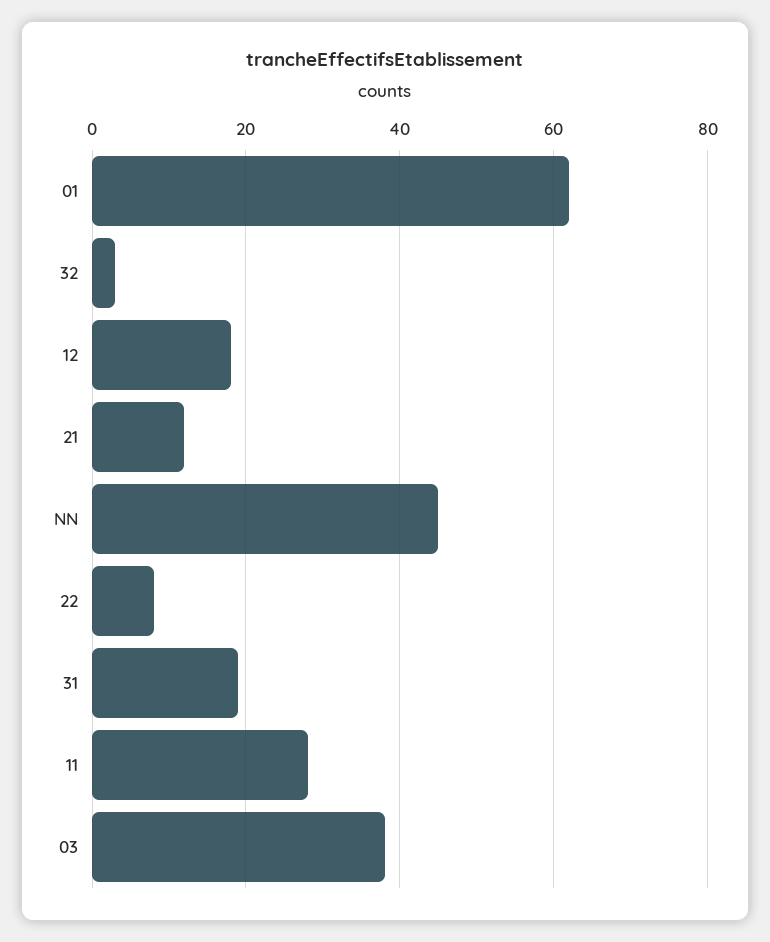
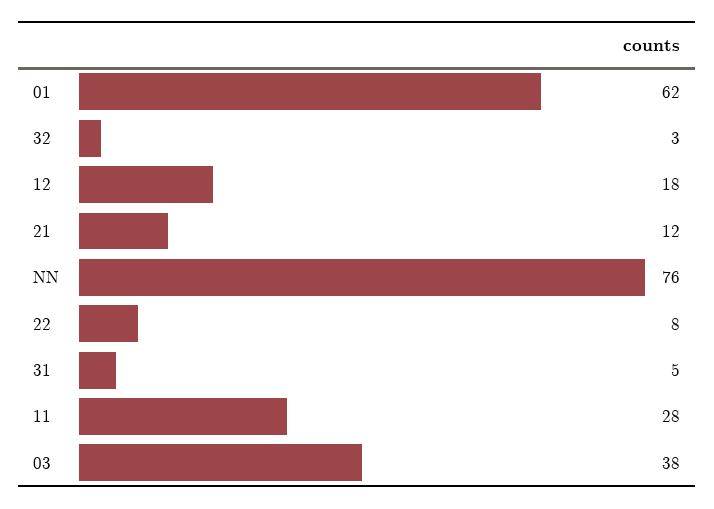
NN: 45 -> 76
31: 20 -> 5

